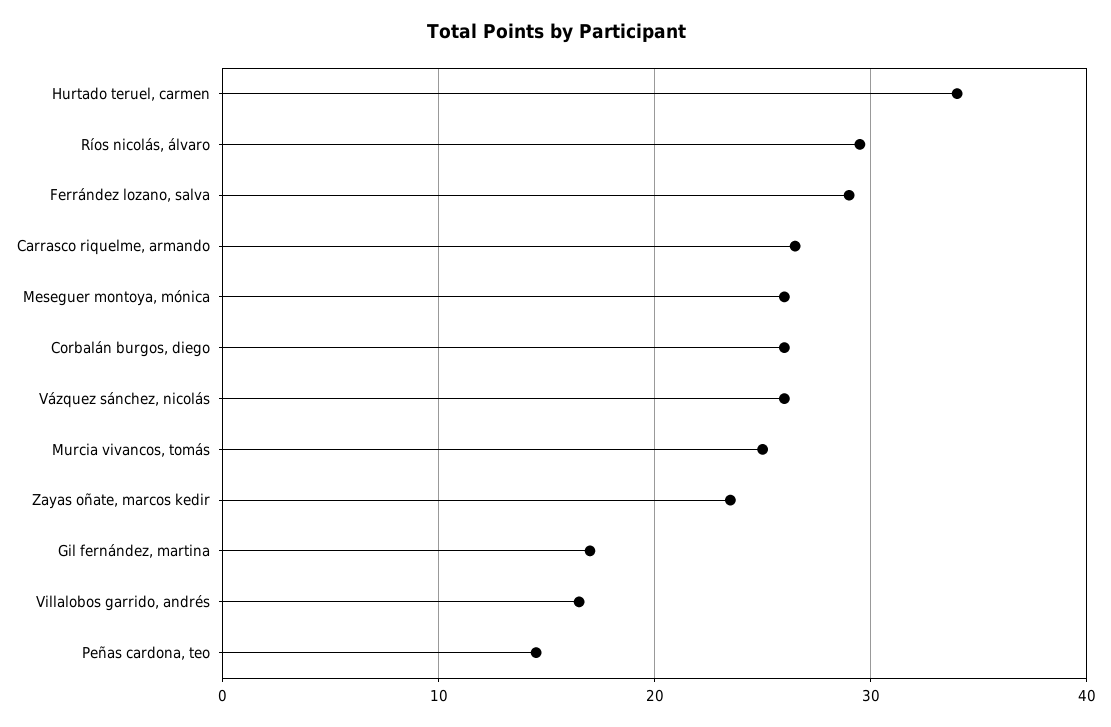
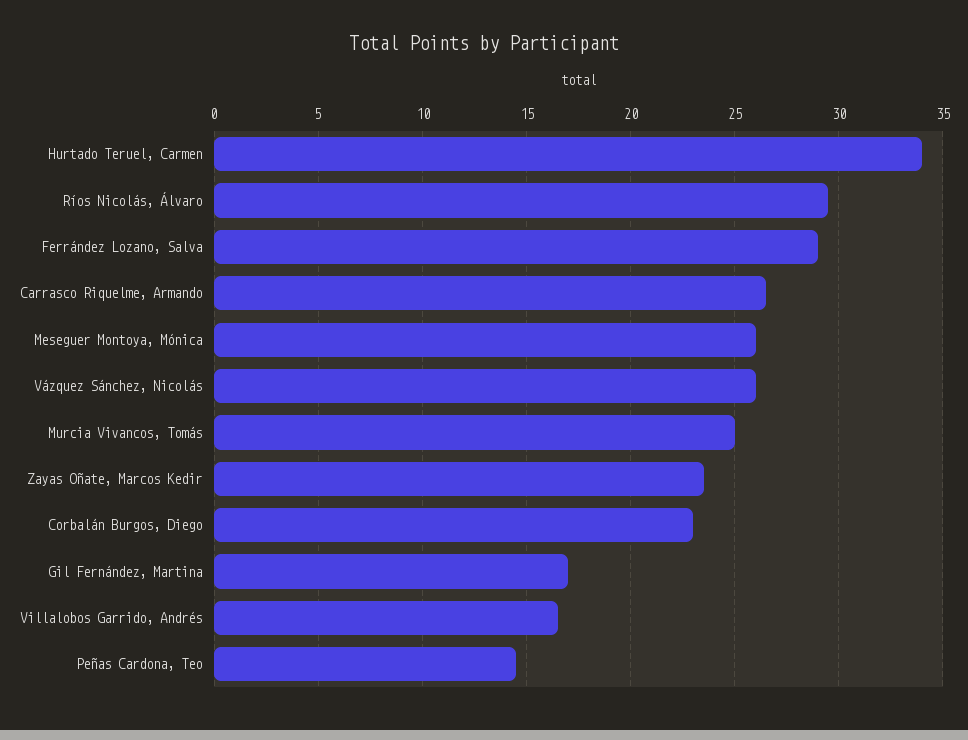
Corbalán burgos, diego: 26 -> 23

